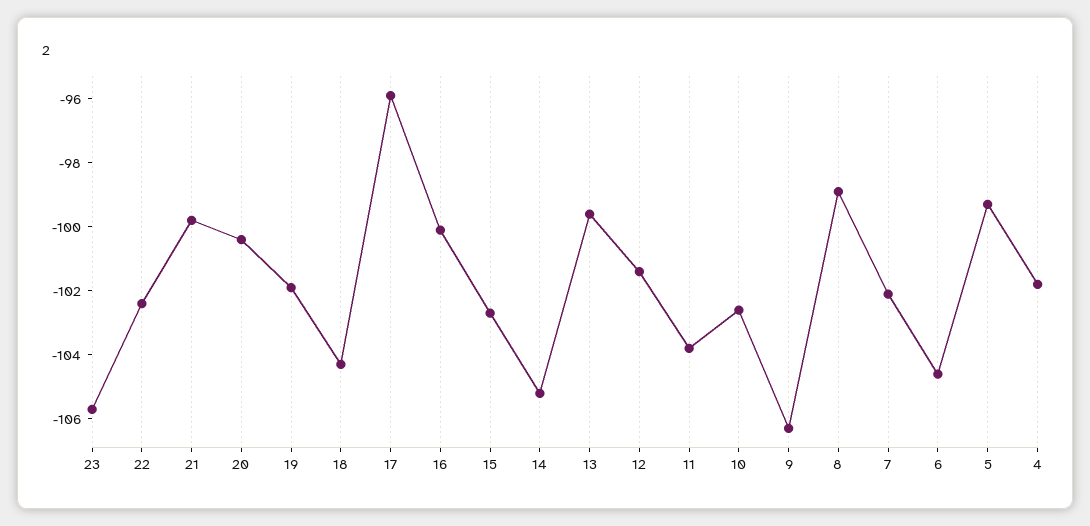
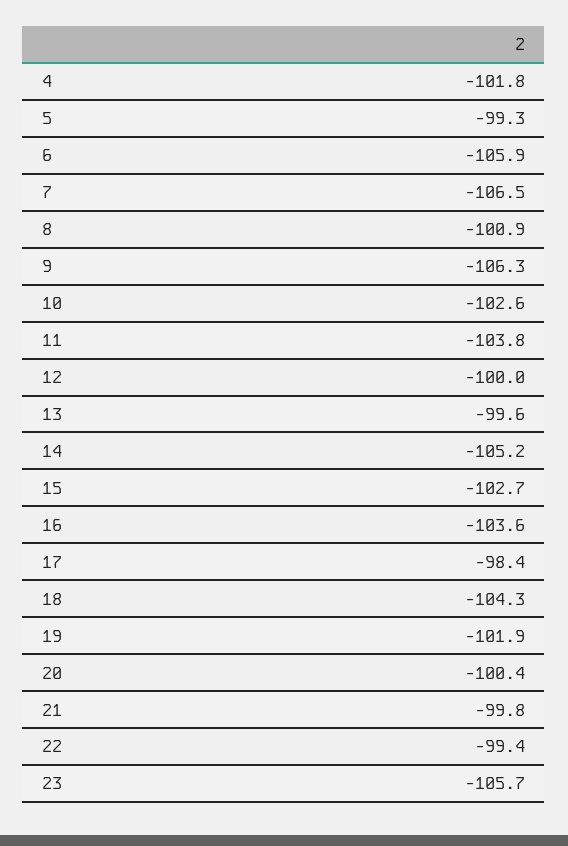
22: -102.5 -> -99.4
17: -96 -> -98.4
16: -100 -> -103.6
12: -101.5 -> -100
8: -99 -> -100.9
7: -102 -> -106.5
6: -104.5 -> -105.9

